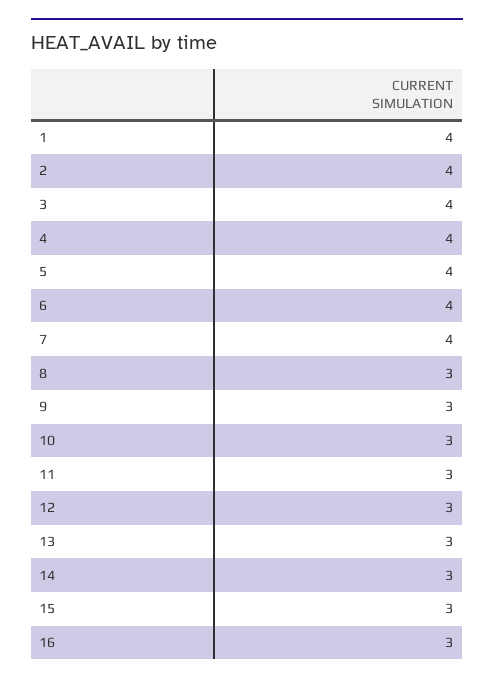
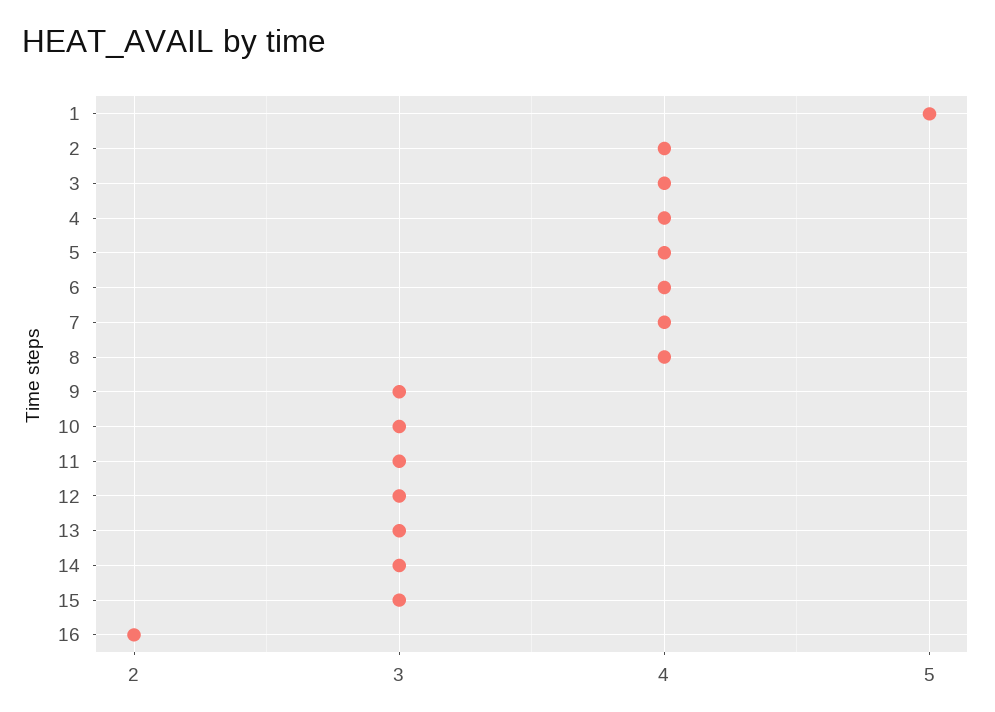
1: 4 -> 5
8: 3 -> 4
16: 3 -> 2

